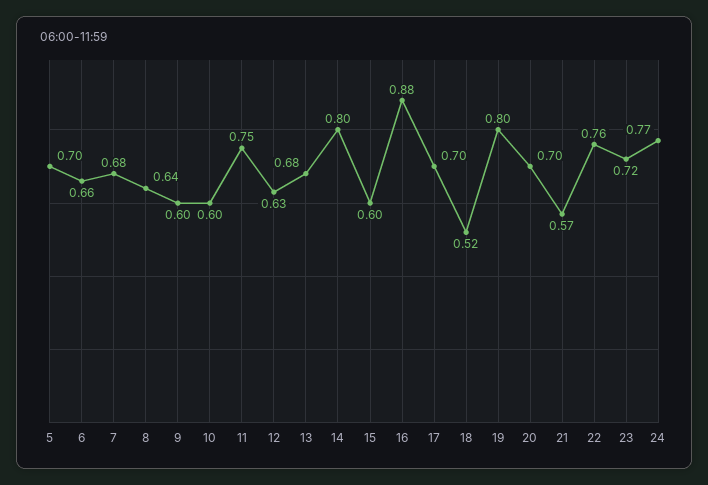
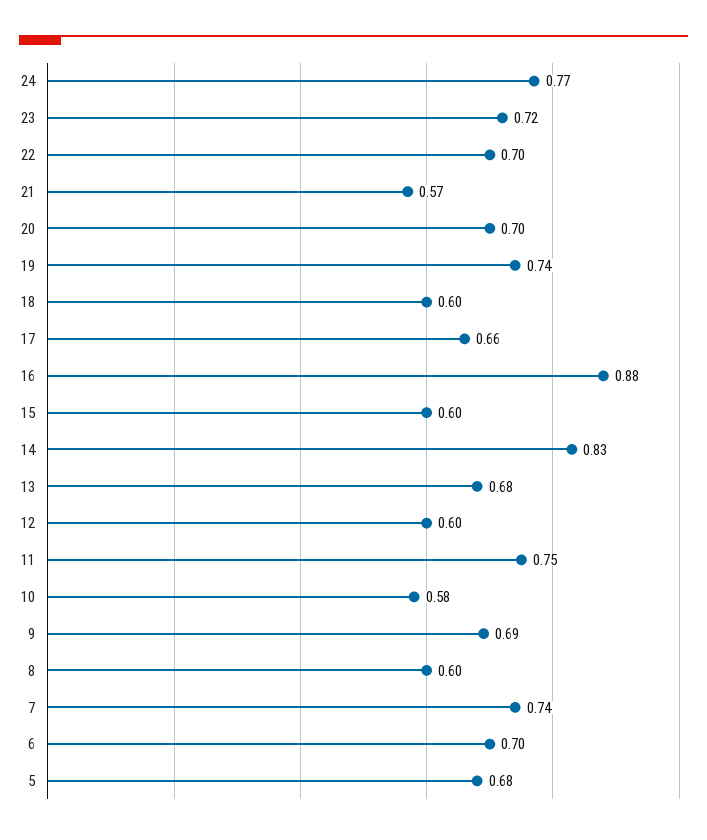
5: 0.7 -> 0.68
6: 0.66 -> 0.7
7: 0.68 -> 0.74
8: 0.64 -> 0.6
9: 0.6 -> 0.69
10: 0.6 -> 0.58
12: 0.63 -> 0.6
14: 0.8 -> 0.83
17: 0.7 -> 0.66
18: 0.52 -> 0.6
19: 0.8 -> 0.74
22: 0.76 -> 0.7

